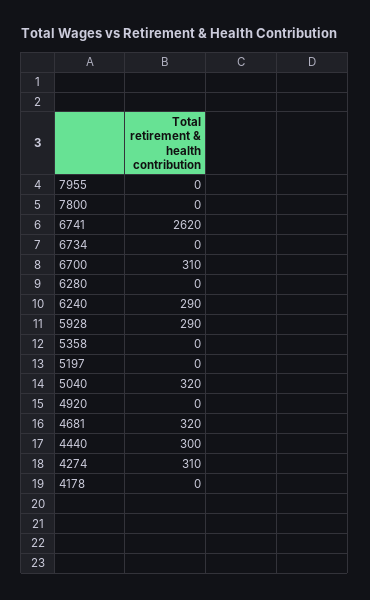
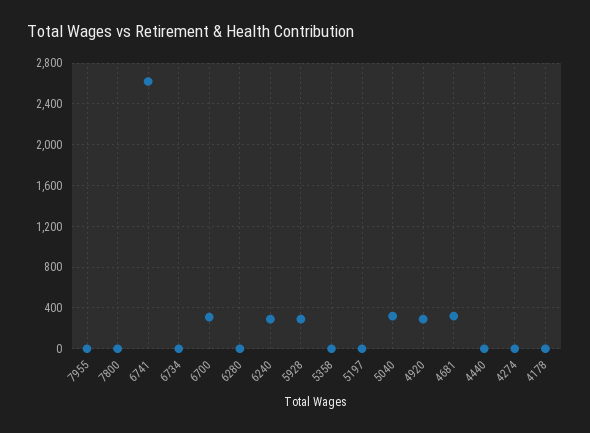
4920: 0 -> 300
4440: 300 -> 0
4274: 310 -> 0

